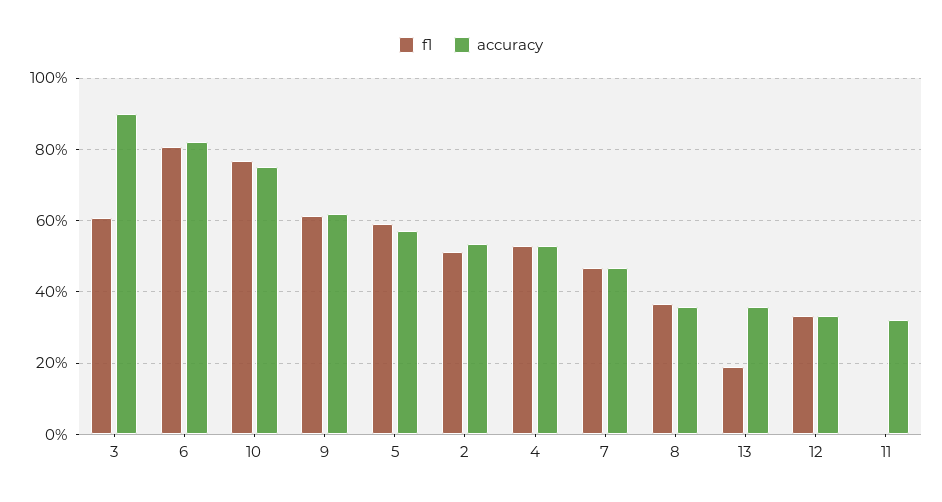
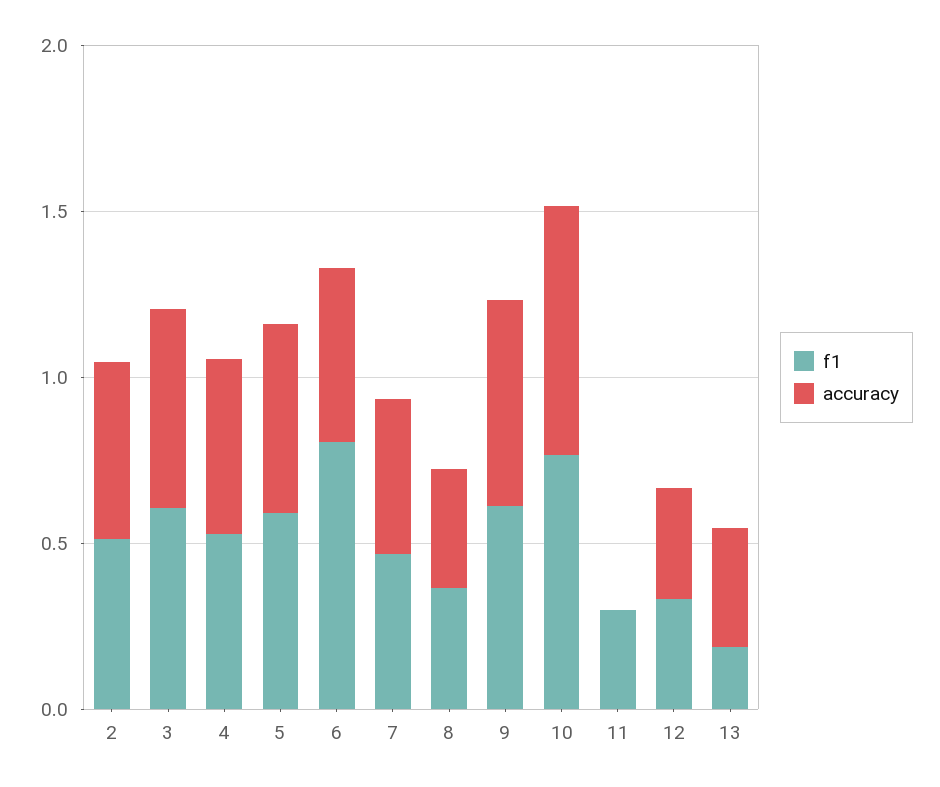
accuracy, 3: 0.9 -> 0.6
accuracy, 6: 0.82 -> 0.5
f1, 11: 0 -> 0.3
accuracy, 11: 0.32 -> 0

